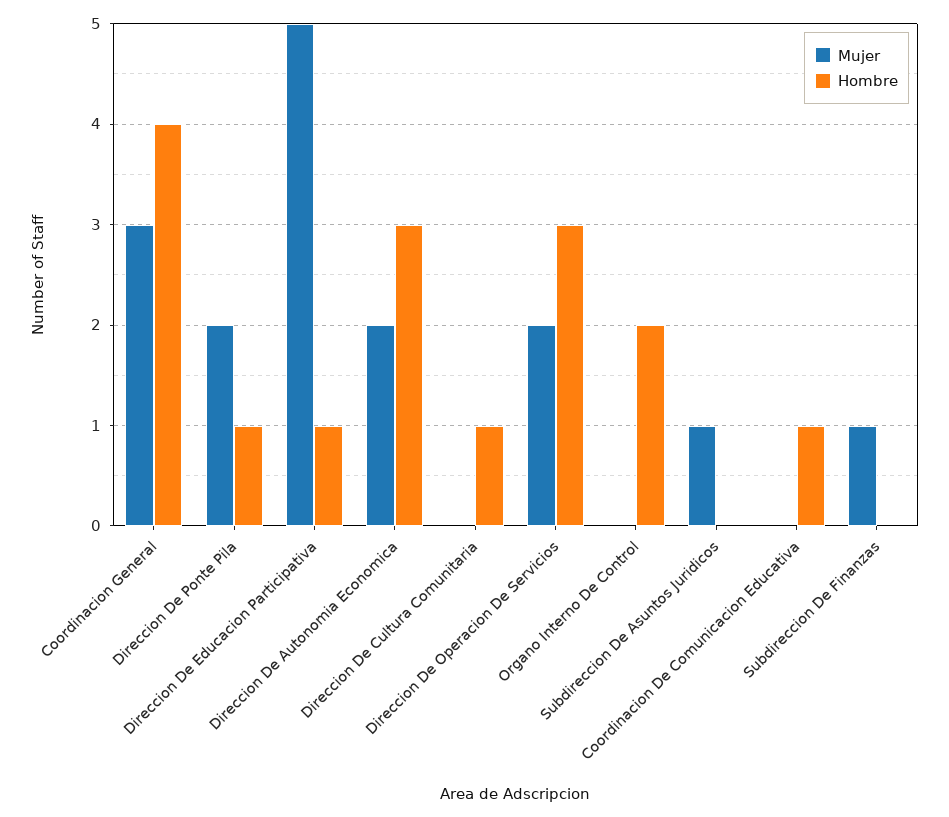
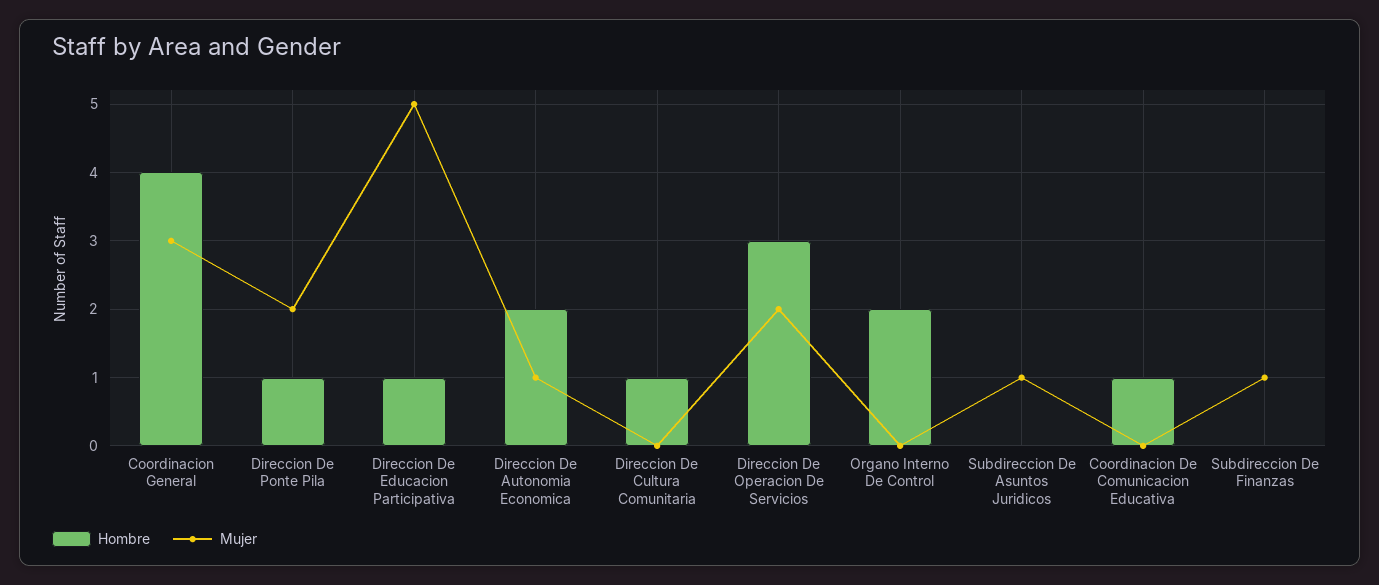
Mujer, Direccion De Autonomia Economica: 2 -> 1
Hombre, Direccion De Autonomia Economica: 3 -> 2

